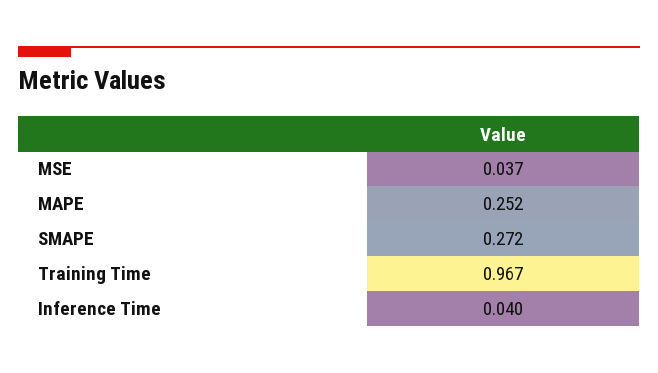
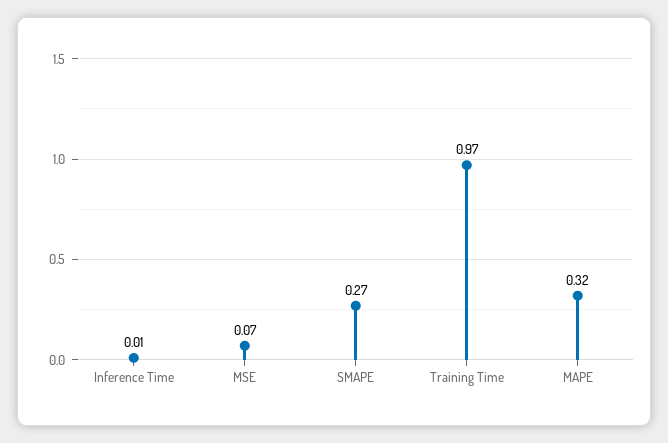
MSE: 0.037 -> 0.07
MAPE: 0.252 -> 0.32
Inference Time: 0.04 -> 0.01

